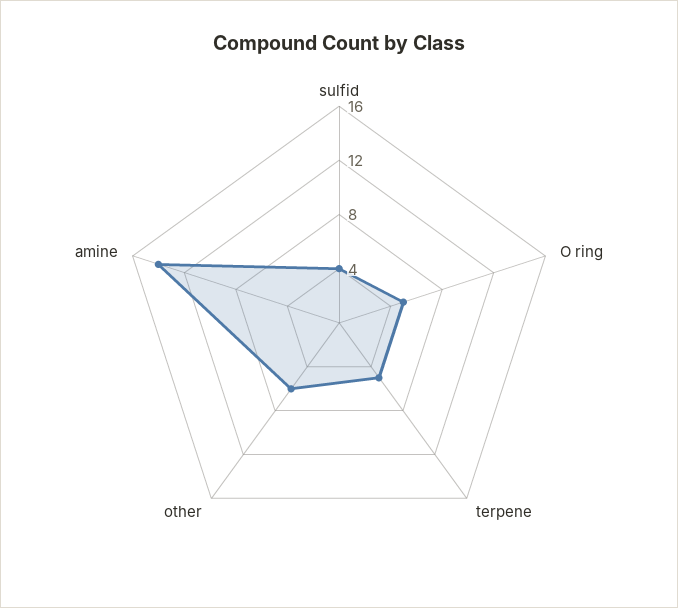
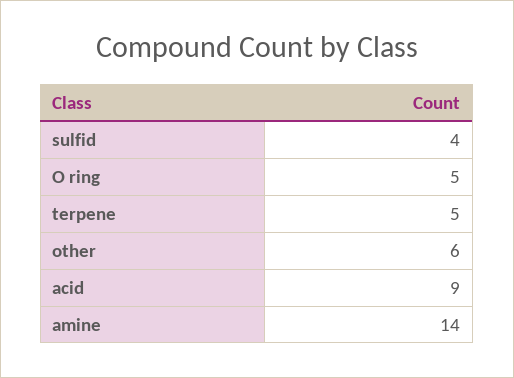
acid: none -> 9

